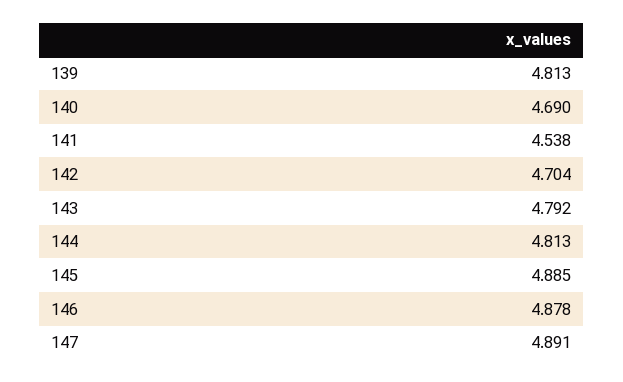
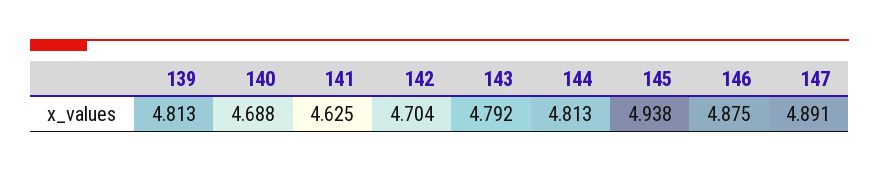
140: 4.69 -> 4.688
141: 4.538 -> 4.625
145: 4.885 -> 4.938
146: 4.878 -> 4.875

